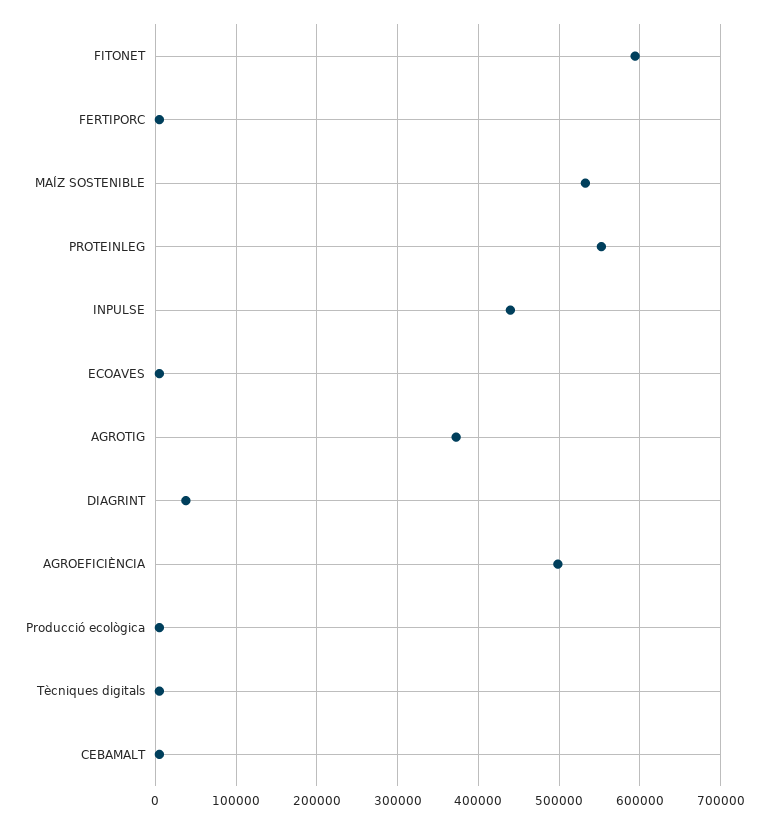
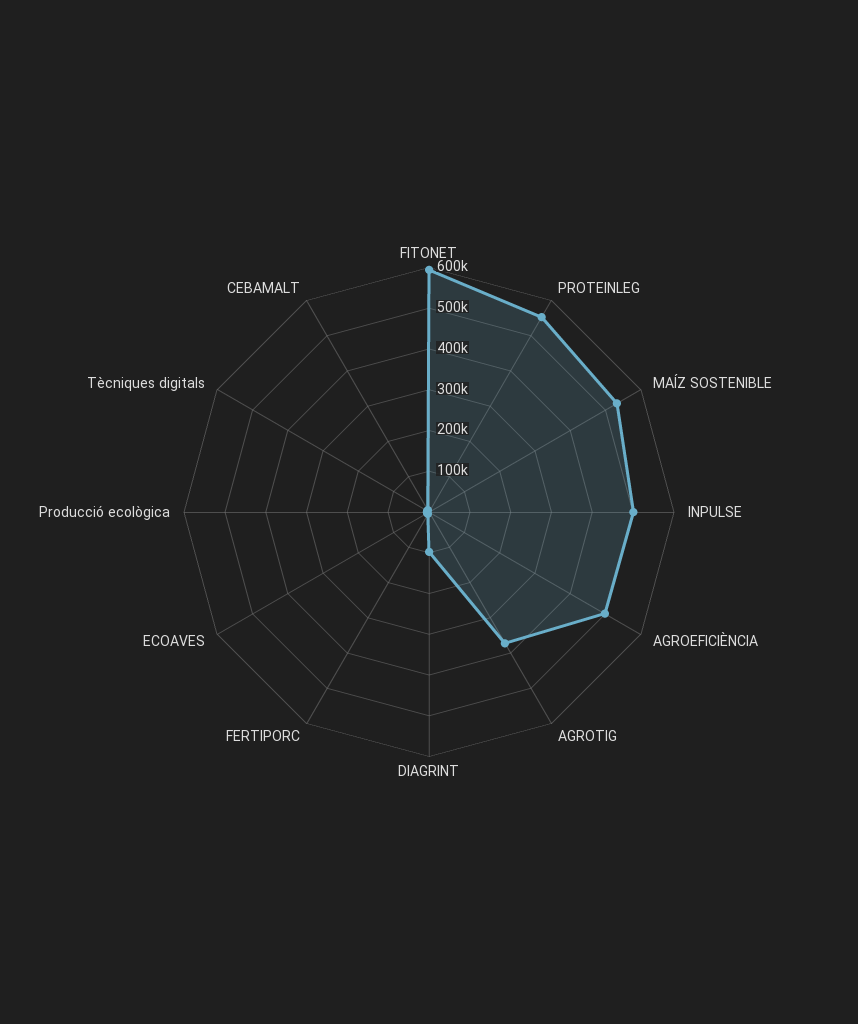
INPULSE: 440000 -> 500000
DIAGRINT: 40000 -> 100000

